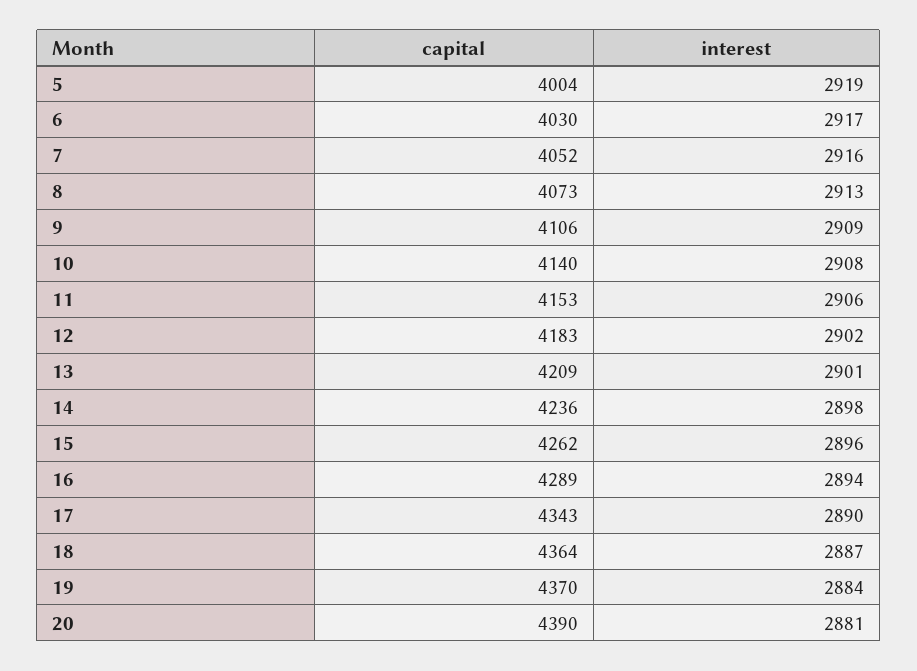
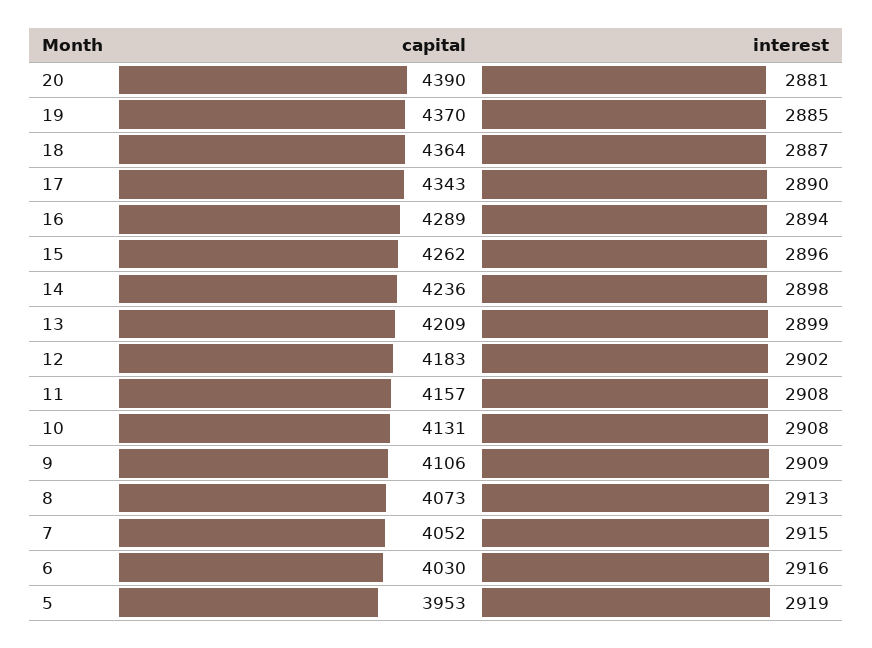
capital, 5: 4004 -> 3953
interest, 6: 2917 -> 2916
interest, 7: 2916 -> 2915
capital, 10: 4140 -> 4131
capital, 11: 4153 -> 4157
interest, 11: 2906 -> 2908
interest, 13: 2901 -> 2899
interest, 19: 2884 -> 2885

